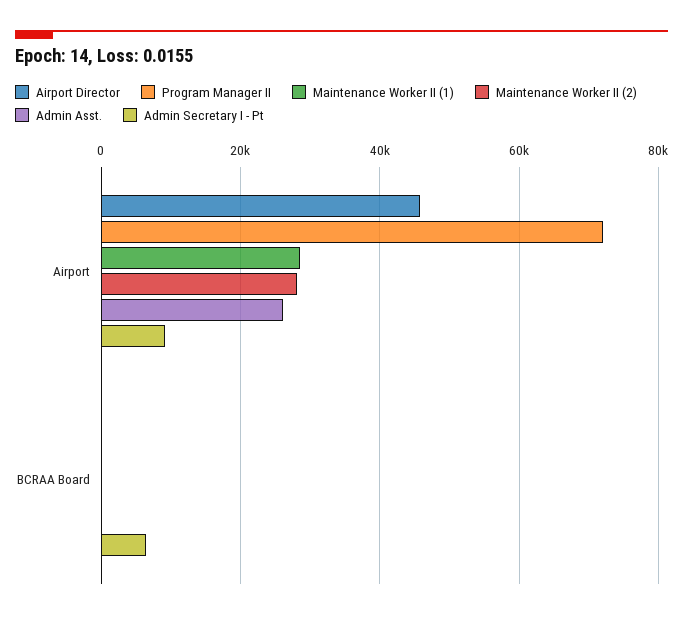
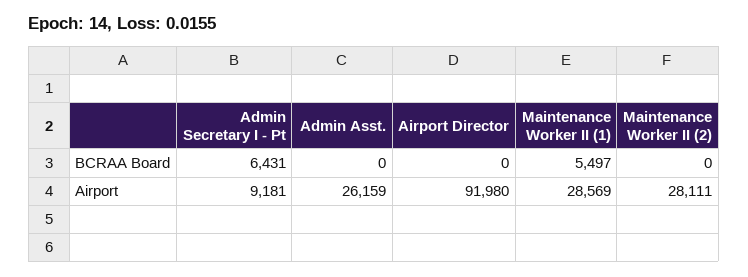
Airport Director, Airport: 46000 -> 91980
Program Manager II, Airport: 72000 -> none
Program Manager II, BCRAA Board: 0 -> none
Maintenance Worker II (1), BCRAA Board: 0 -> 5497

